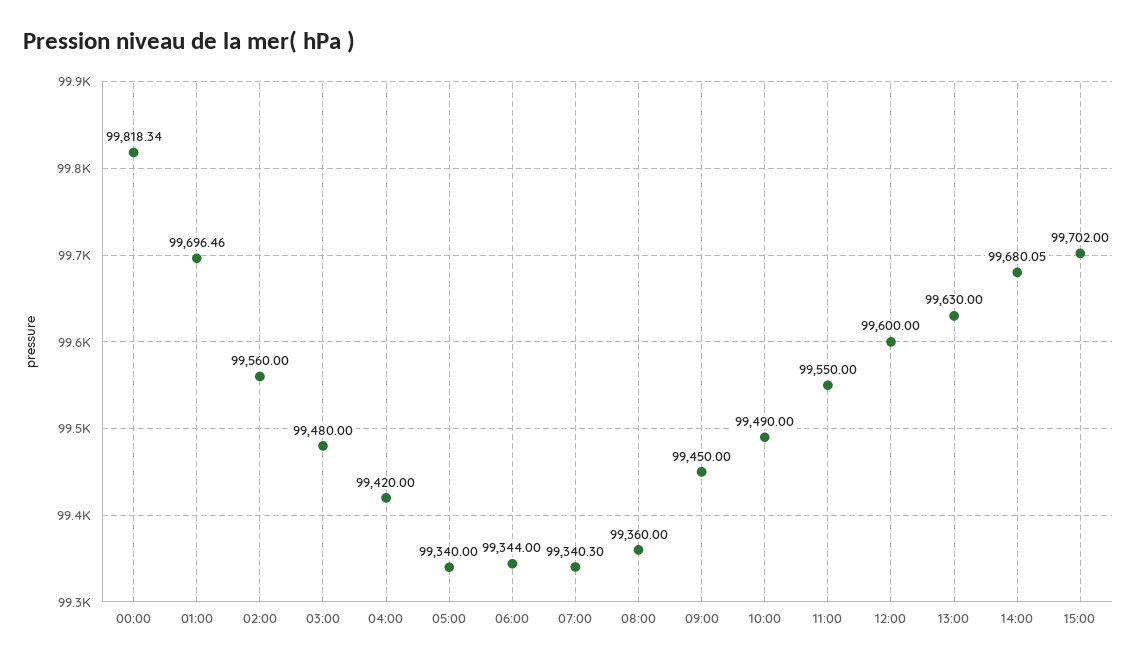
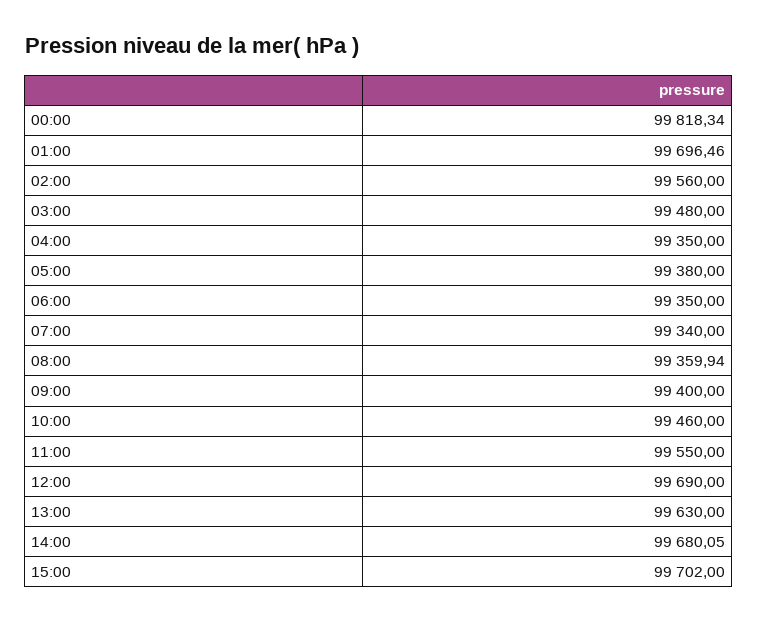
04:00: 99420 -> 99350
05:00: 99340 -> 99380
06:00: 99344 -> 99350
07:00: 99340.3 -> 99340
08:00: 99360 -> 99359.94
09:00: 99450 -> 99400
10:00: 99490 -> 99460
12:00: 99600 -> 99690

